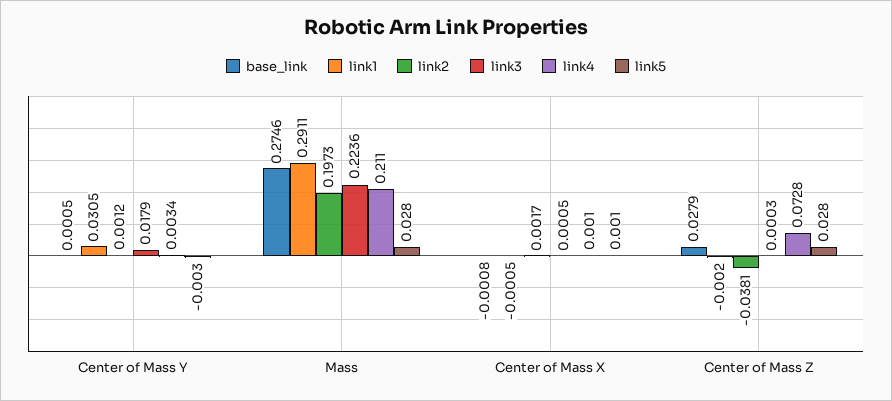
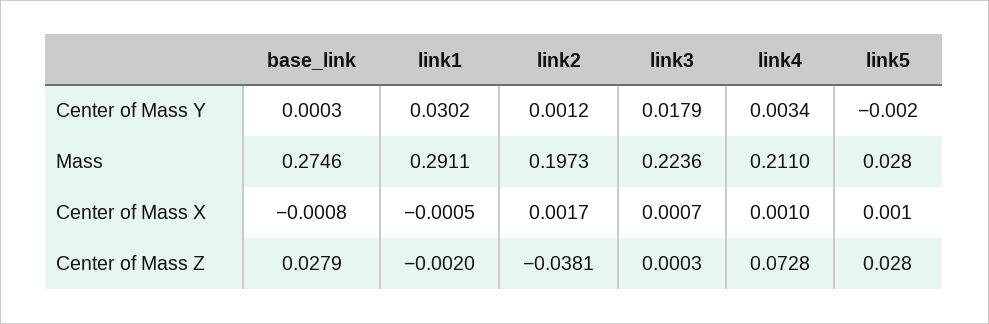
base_link, Center of Mass Y: 0.0005 -> 0.0003
link1, Center of Mass Y: 0.0305 -> 0.0302
link5, Center of Mass Y: -0.003 -> -0.002
link3, Center of Mass X: 0.0005 -> 0.0007

